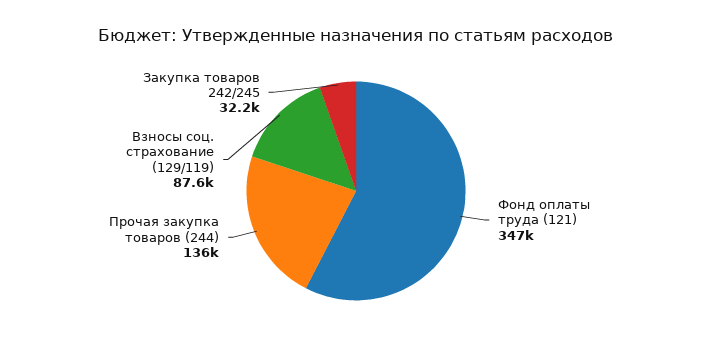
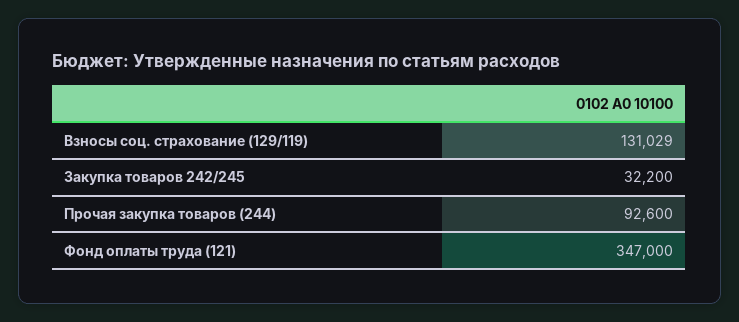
Прочая закупка товаров (244): 136000 -> 92600
Взносы соц. страхование (129/119): 87600 -> 131029

